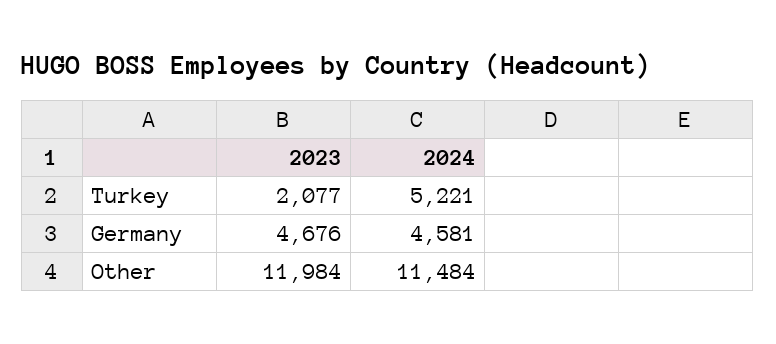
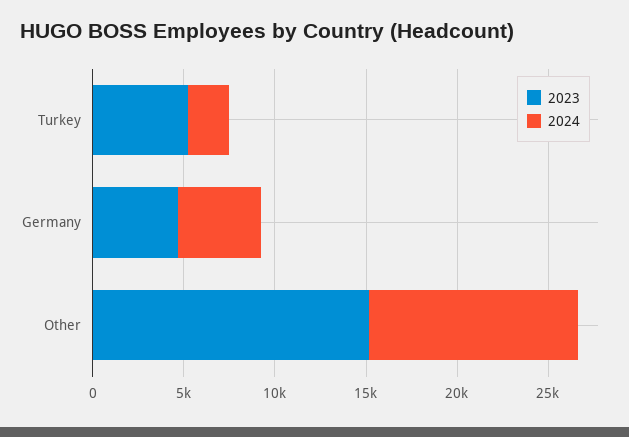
2023, Turkey: 2077 -> 5000
2024, Turkey: 5221 -> 2000
2023, Other: 11984 -> 15000

